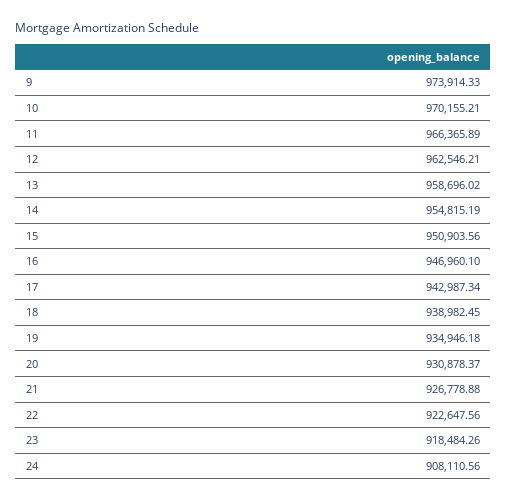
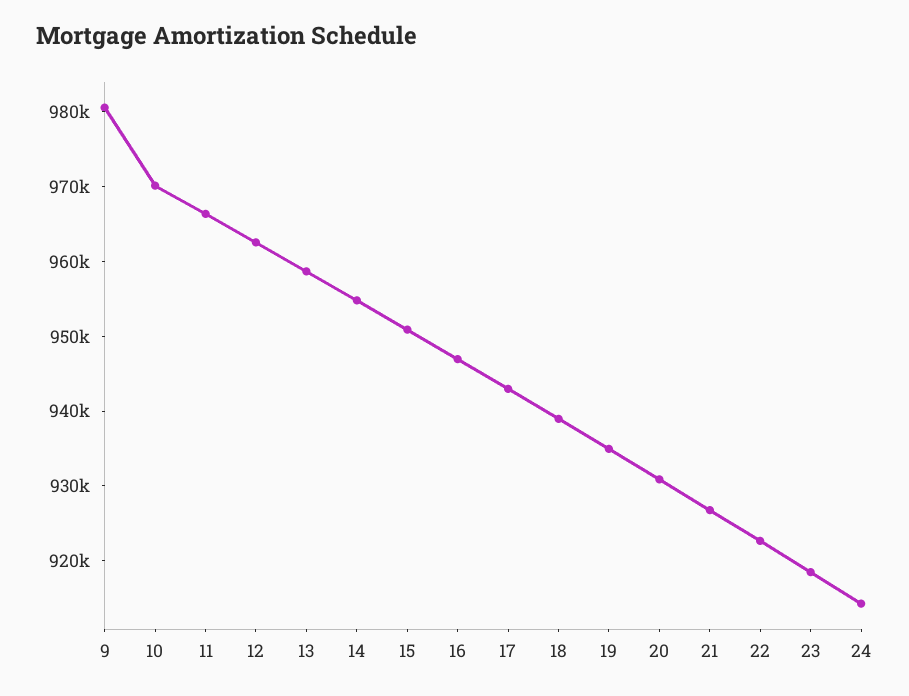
9: 973914.33 -> 980000
24: 908110.56 -> 914000

